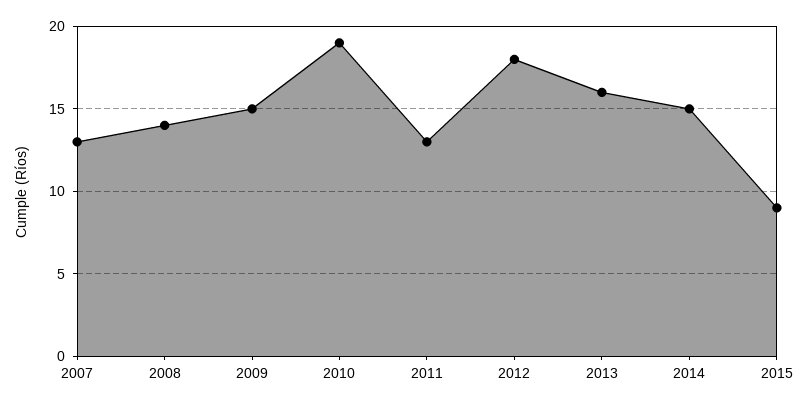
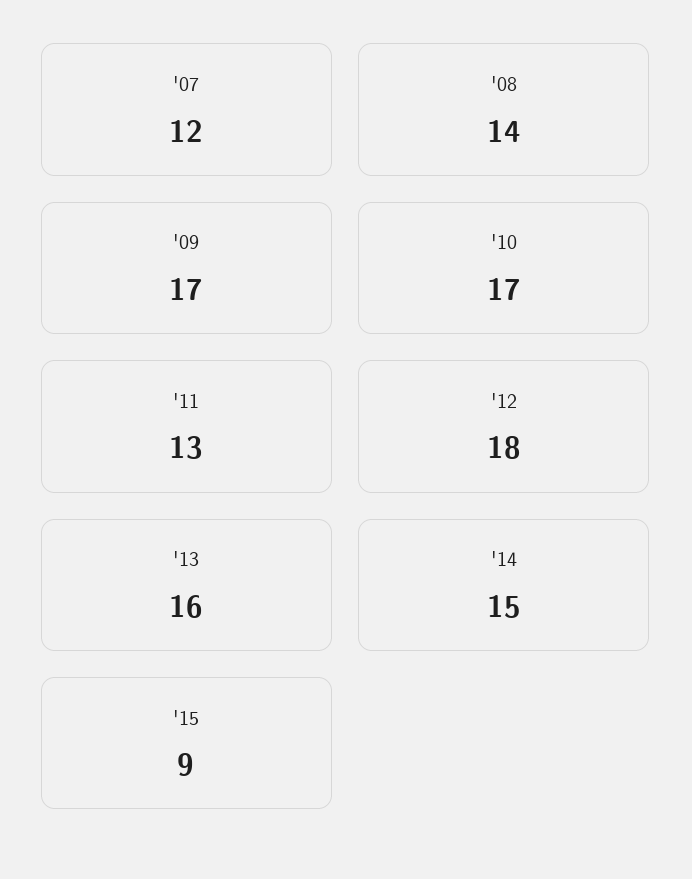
2007: 13 -> 12
2009: 15 -> 17
2010: 19 -> 17

